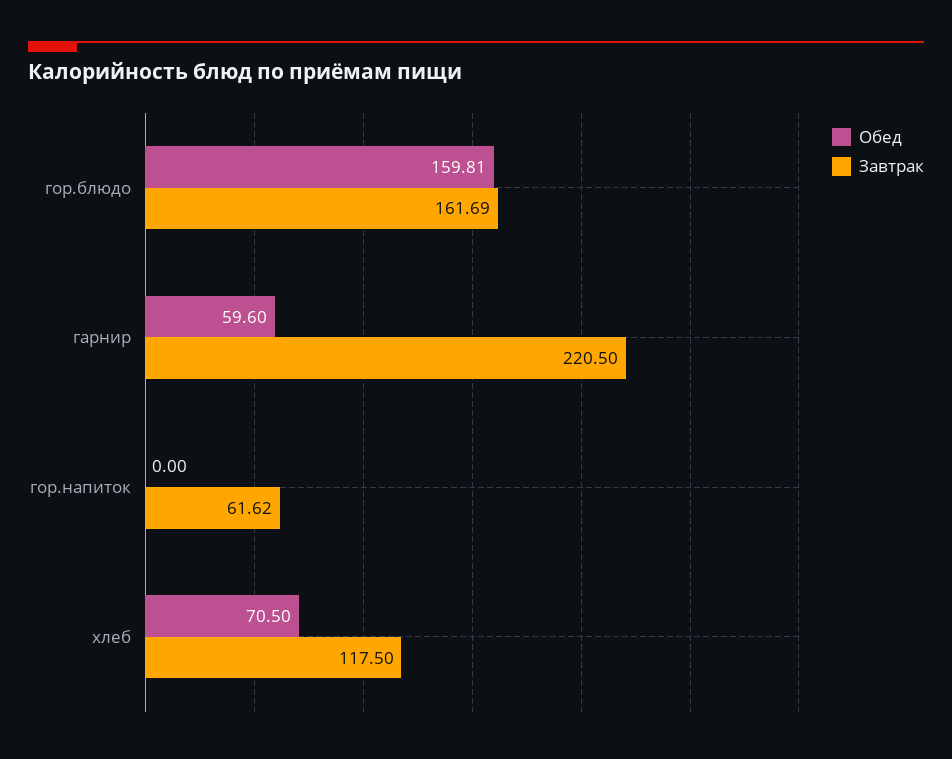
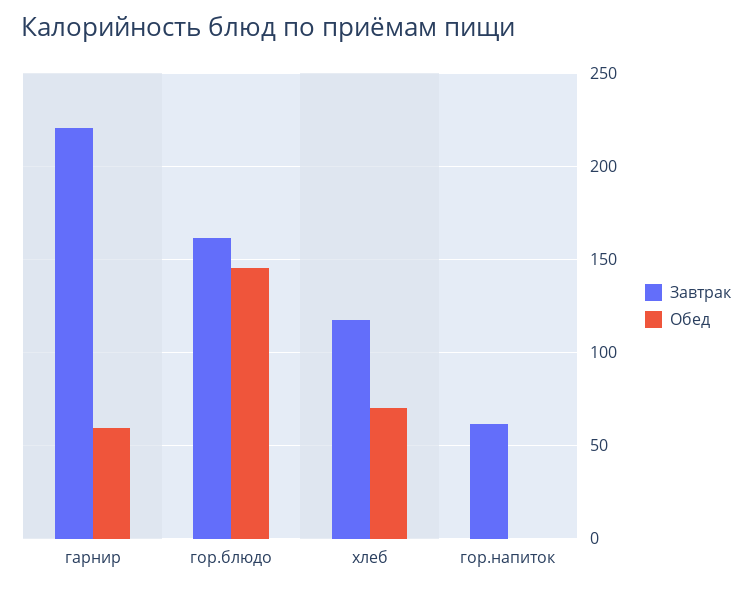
Обед, гор.блюдо: 159.81 -> 145

